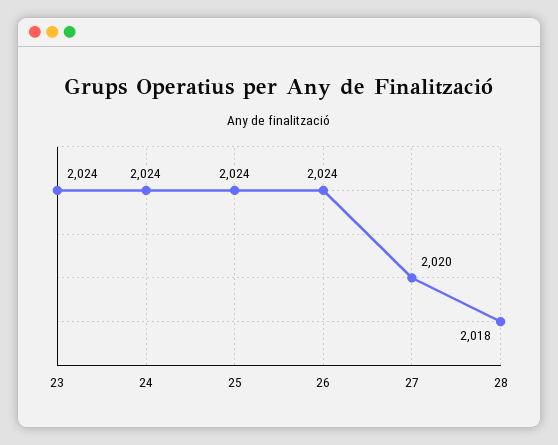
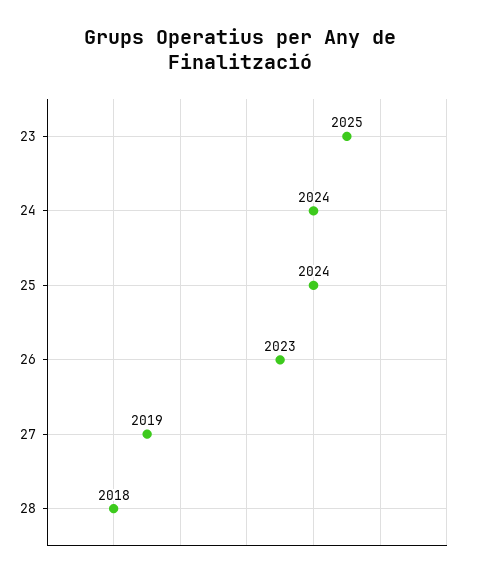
23: 2024 -> 2025
26: 2024 -> 2023
27: 2020 -> 2019

